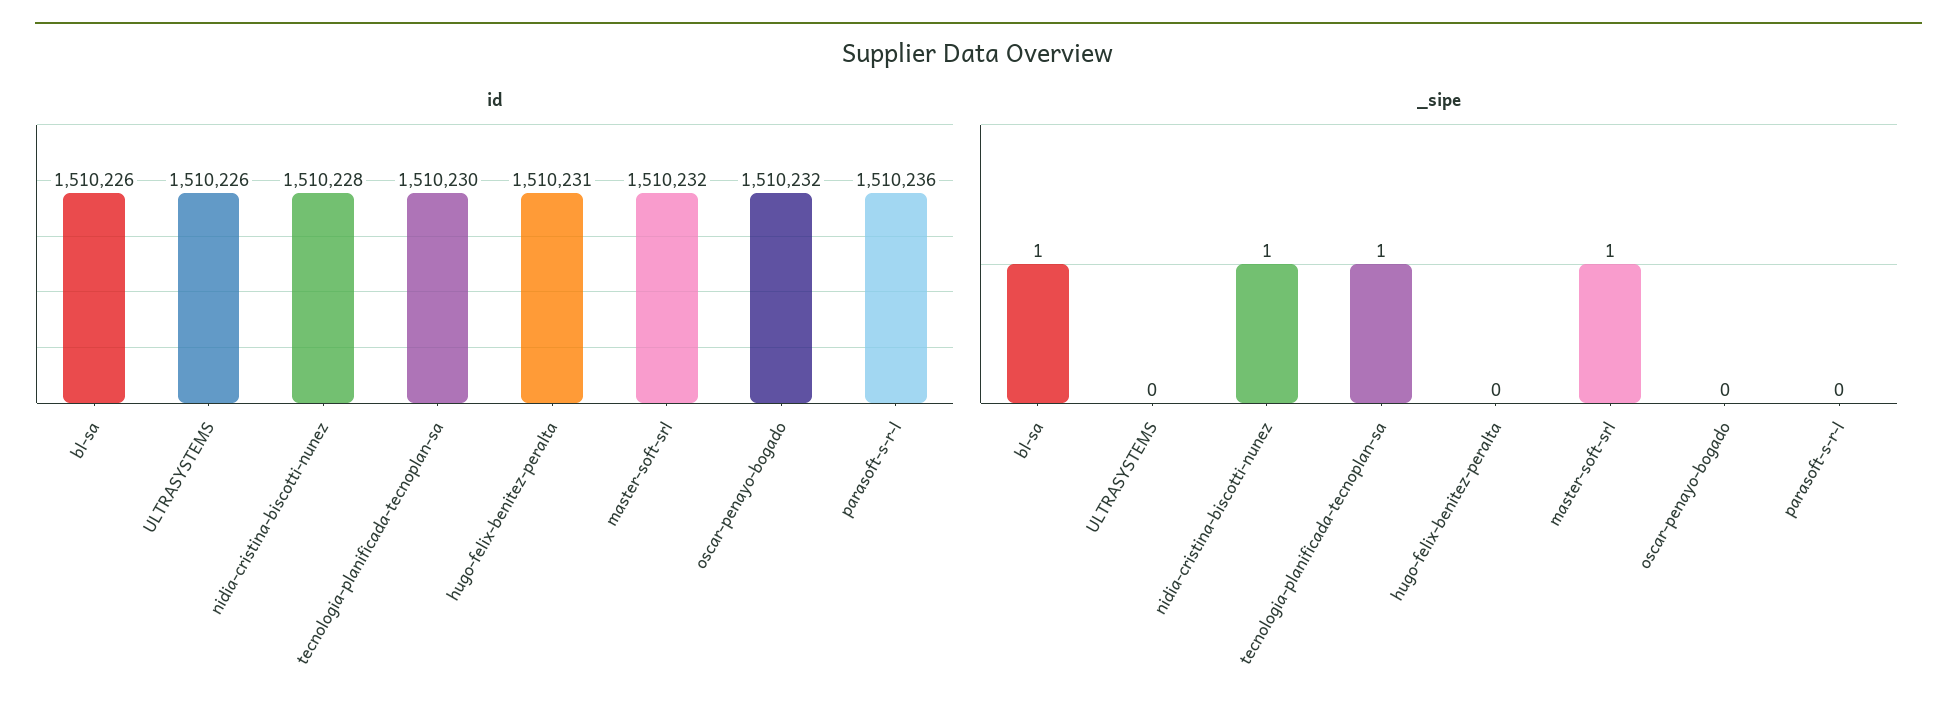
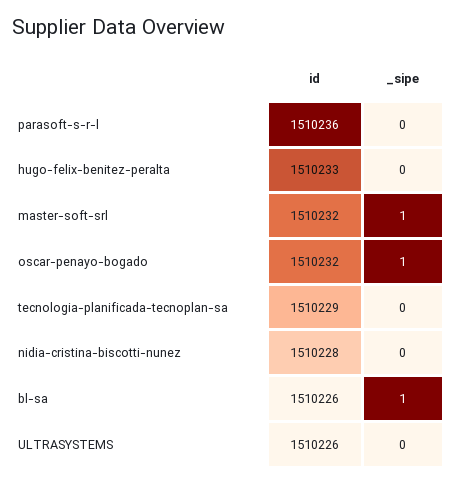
id, tecnologia-planificada-tecnoplan-sa: 1510230 -> 1510229
id, hugo-felix-benitez-peralta: 1510231 -> 1510233
_sipe, nidia-cristina-biscotti-nunez: 1 -> 0
_sipe, tecnologia-planificada-tecnoplan-sa: 1 -> 0
_sipe, oscar-penayo-bogado: 0 -> 1

